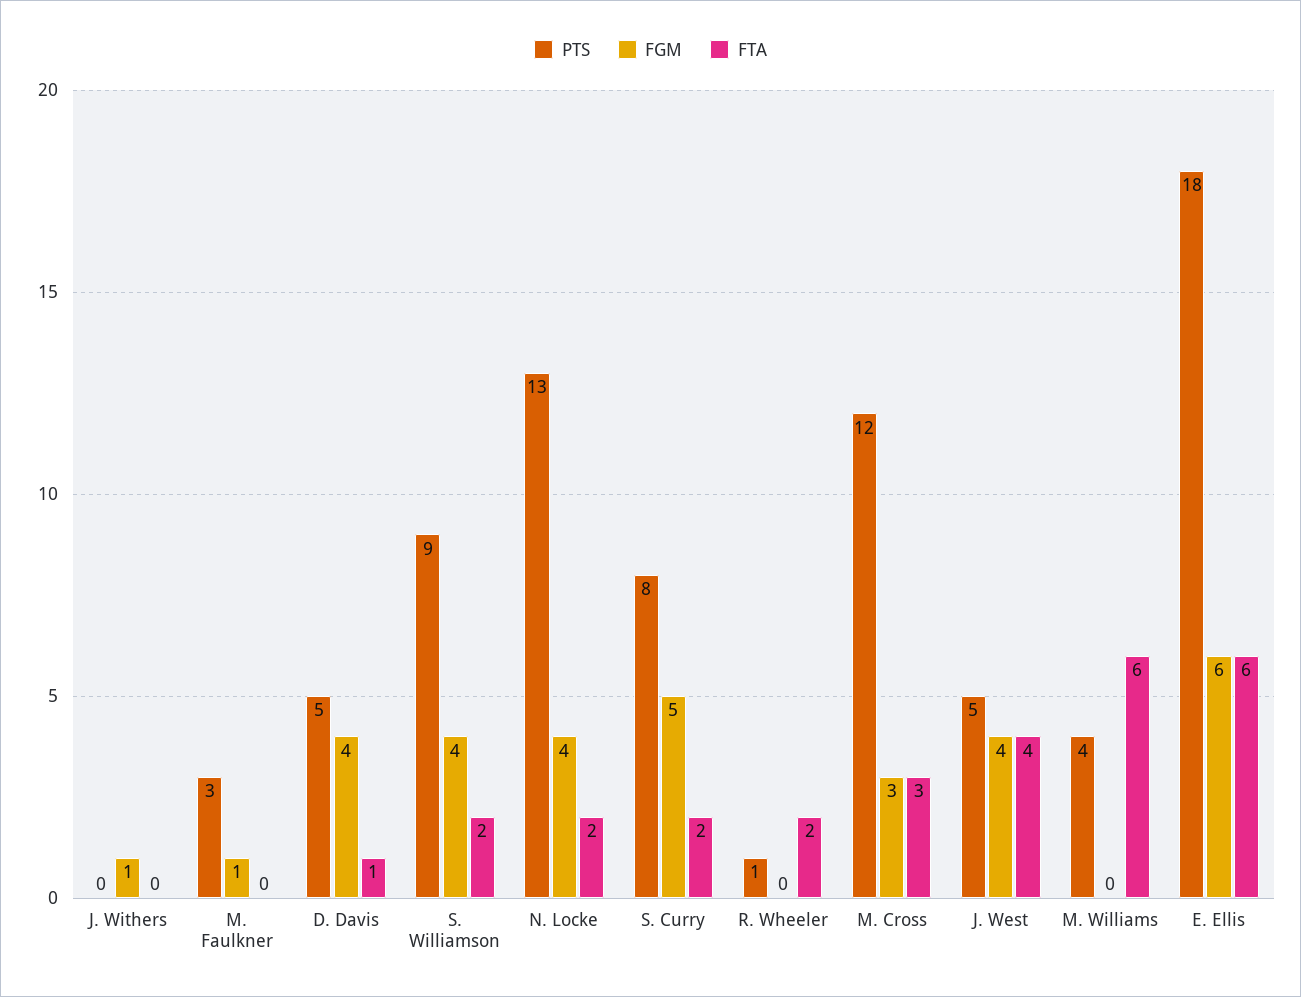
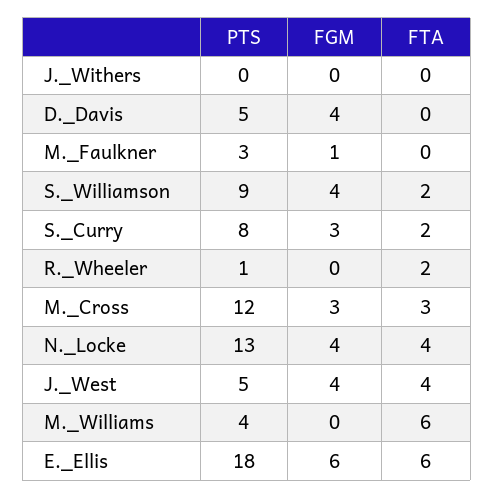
FGM, J. Withers: 1 -> 0
FTA, D. Davis: 1 -> 0
FTA, N. Locke: 2 -> 4
FGM, S. Curry: 5 -> 3

